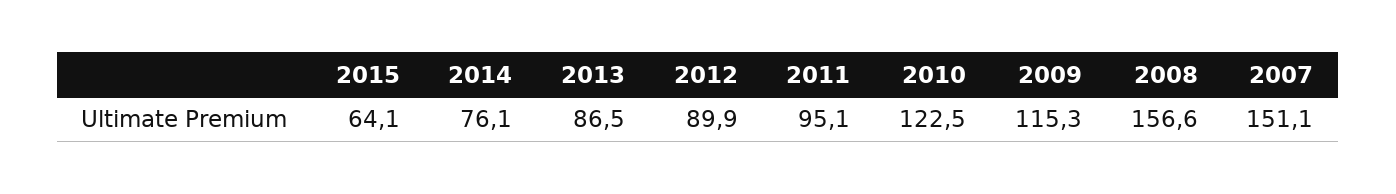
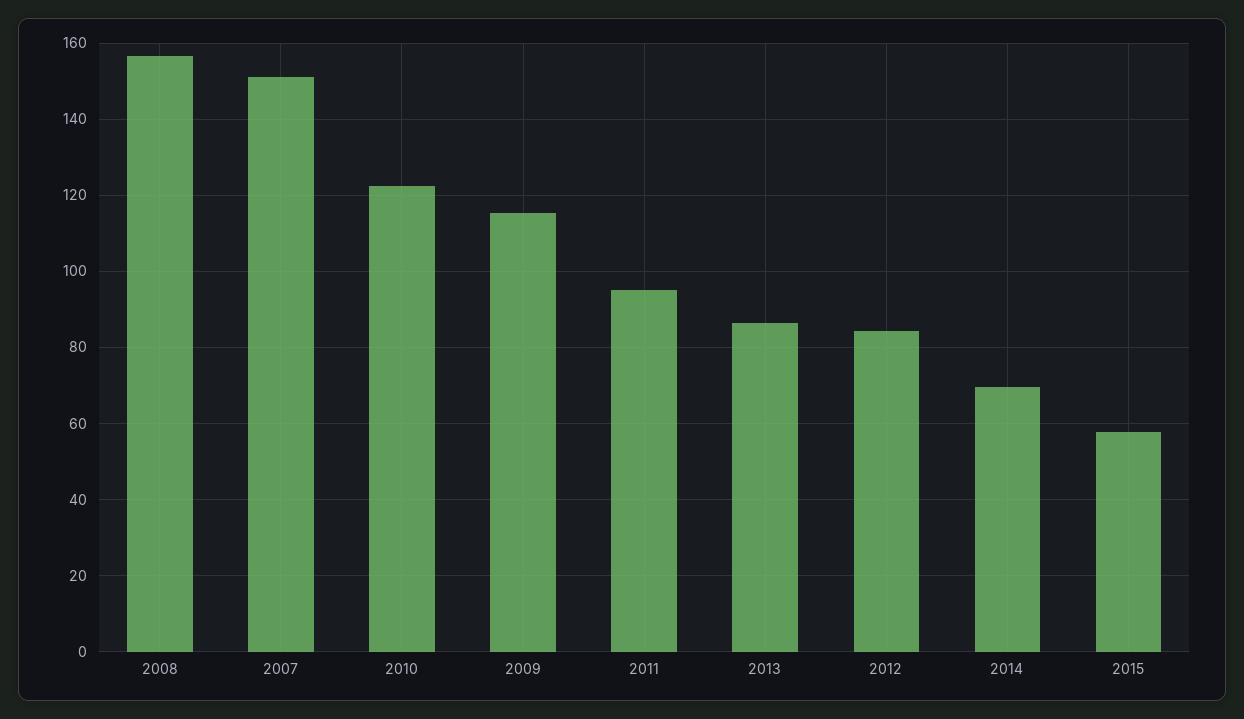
2015: 64.1 -> 58
2014: 76.1 -> 70
2012: 89.9 -> 84

